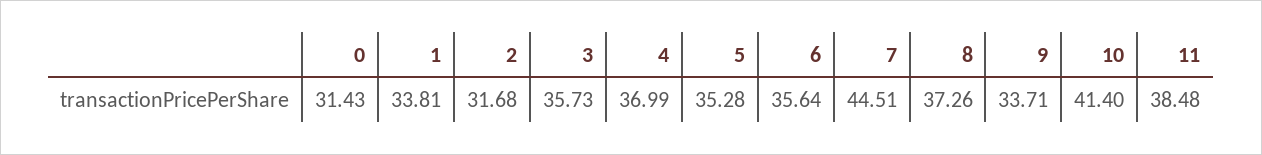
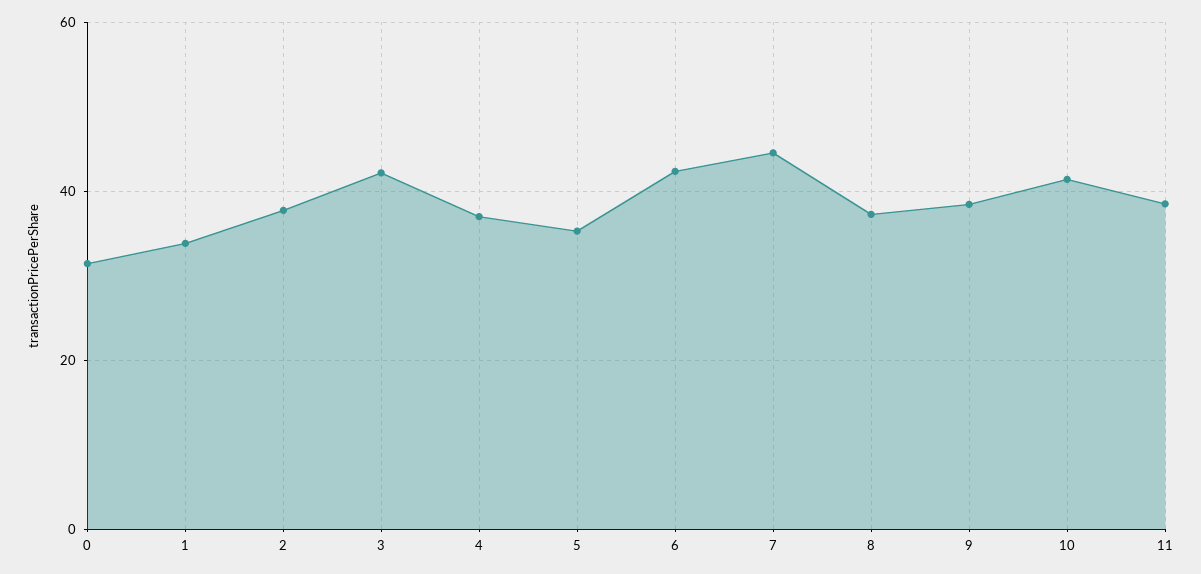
2: 31.68 -> 38
3: 35.73 -> 42
6: 35.64 -> 42
9: 33.71 -> 38

